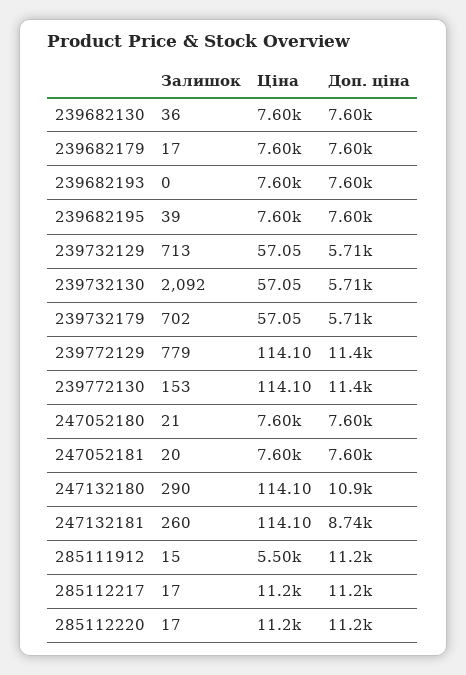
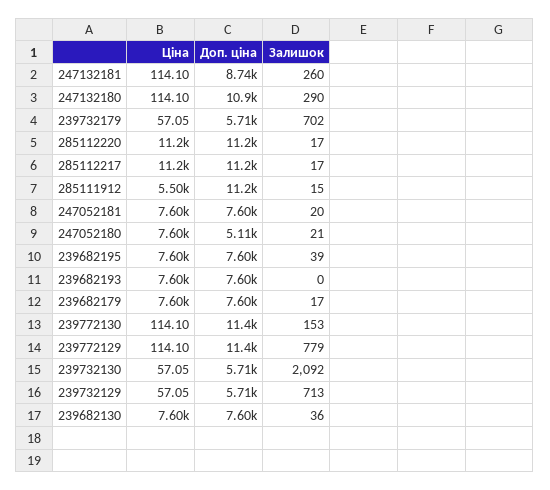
Доп. ціна, 247052180: 7600 -> 5110

